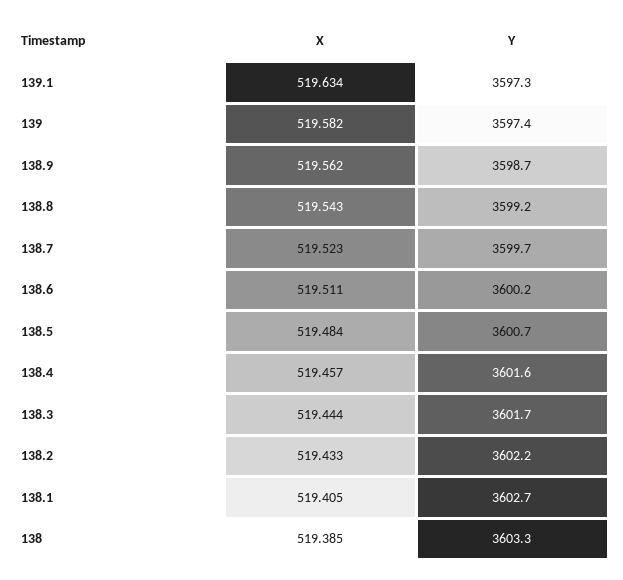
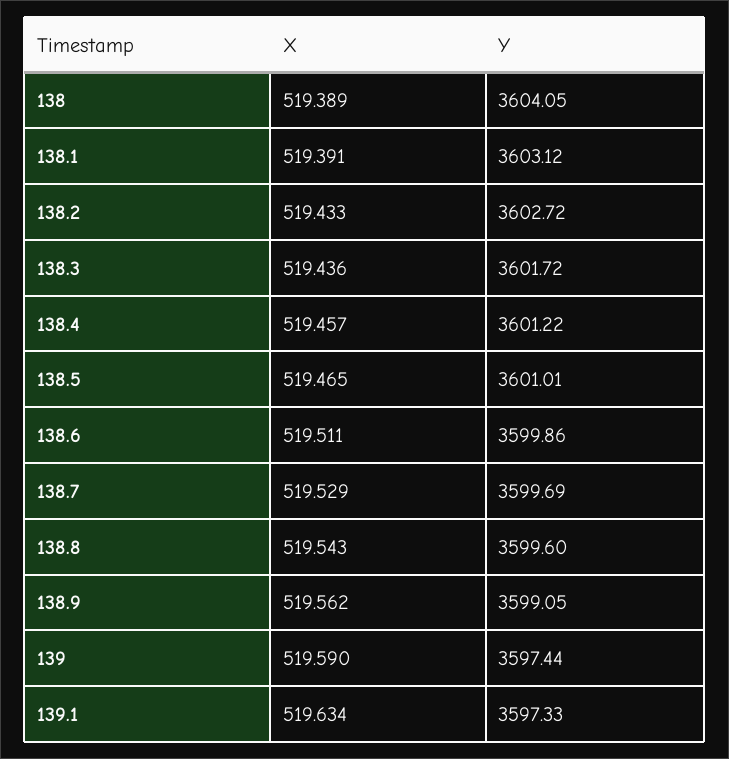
X, 139: 519.582 -> 519.59
Y, 138.9: 3598.7 -> 3599.05
Y, 138.8: 3599.2 -> 3599.6
X, 138.7: 519.523 -> 519.529
Y, 138.6: 3600.2 -> 3599.86
X, 138.5: 519.484 -> 519.465
Y, 138.5: 3600.7 -> 3601.01
Y, 138.4: 3601.6 -> 3601.22
X, 138.3: 519.444 -> 519.436
Y, 138.2: 3602.2 -> 3602.72
X, 138.1: 519.405 -> 519.391
Y, 138.1: 3602.7 -> 3603.12
X, 138: 519.385 -> 519.389
Y, 138: 3603.3 -> 3604.05

